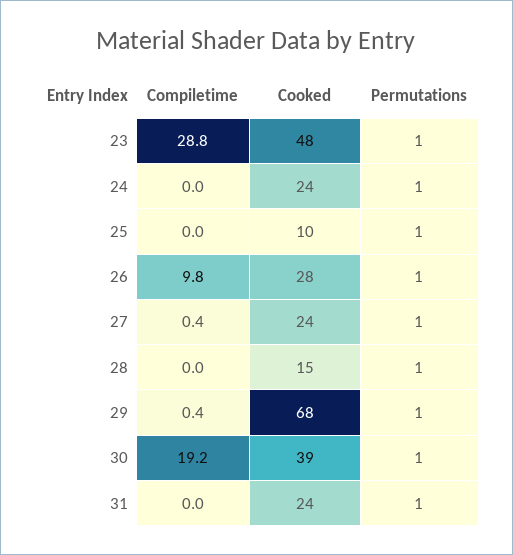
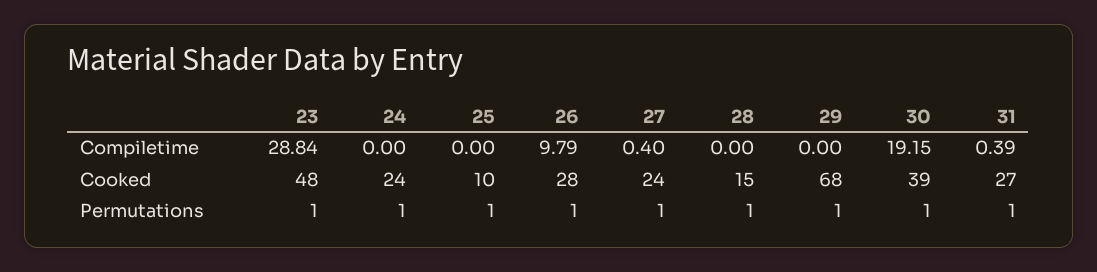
Compiletime, 29: 0.4 -> 0
Compiletime, 31: 0 -> 0.39
Cooked, 31: 24 -> 27

